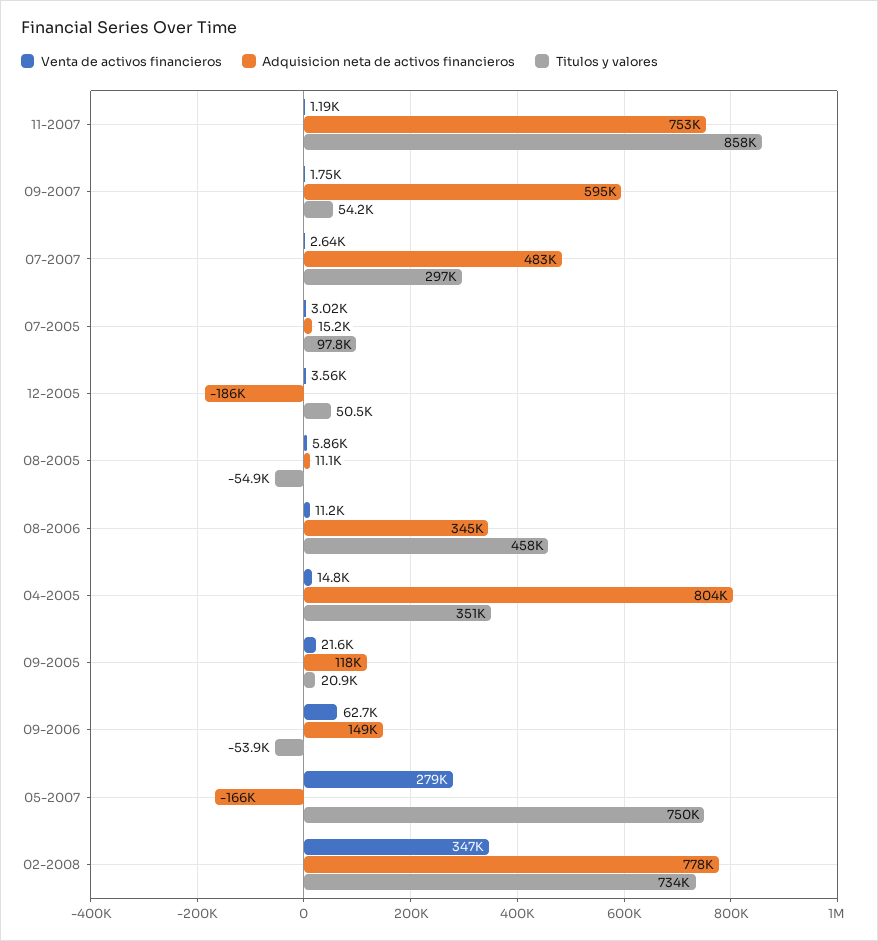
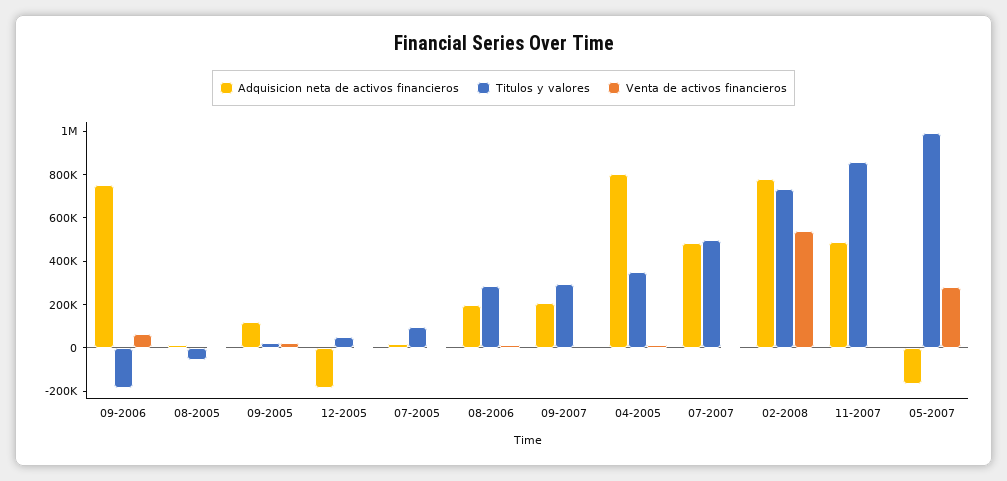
Adquisicion neta de activos financieros, 11-2007: 753000 -> 500000
Adquisicion neta de activos financieros, 09-2007: 595000 -> 200000
Titulos y valores, 09-2007: 54200 -> 300000
Titulos y valores, 07-2007: 297000 -> 500000
Adquisicion neta de activos financieros, 08-2006: 345000 -> 200000
Titulos y valores, 08-2006: 458000 -> 300000
Adquisicion neta de activos financieros, 09-2006: 149000 -> 750000
Titulos y valores, 09-2006: -53900 -> -200000
Titulos y valores, 05-2007: 750000 -> 1000000
Venta de activos financieros, 02-2008: 347000 -> 550000

